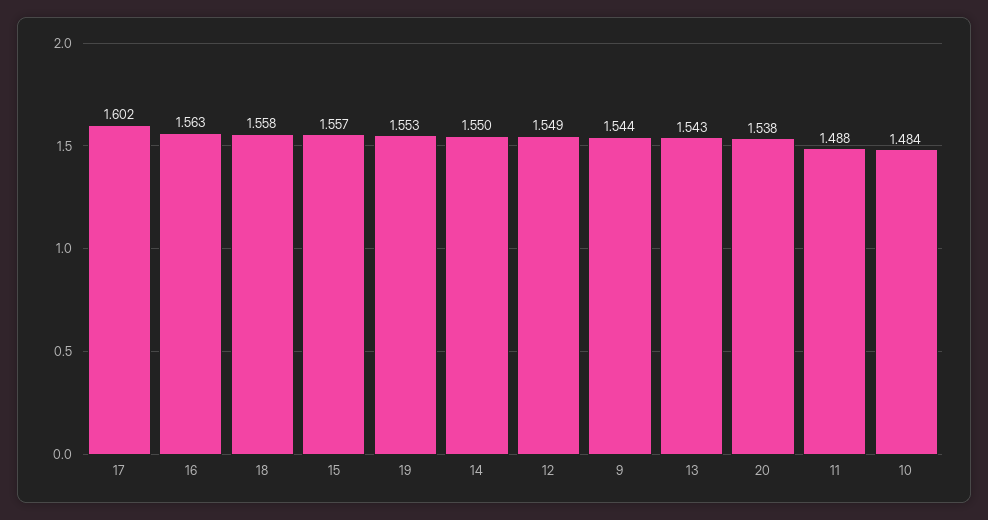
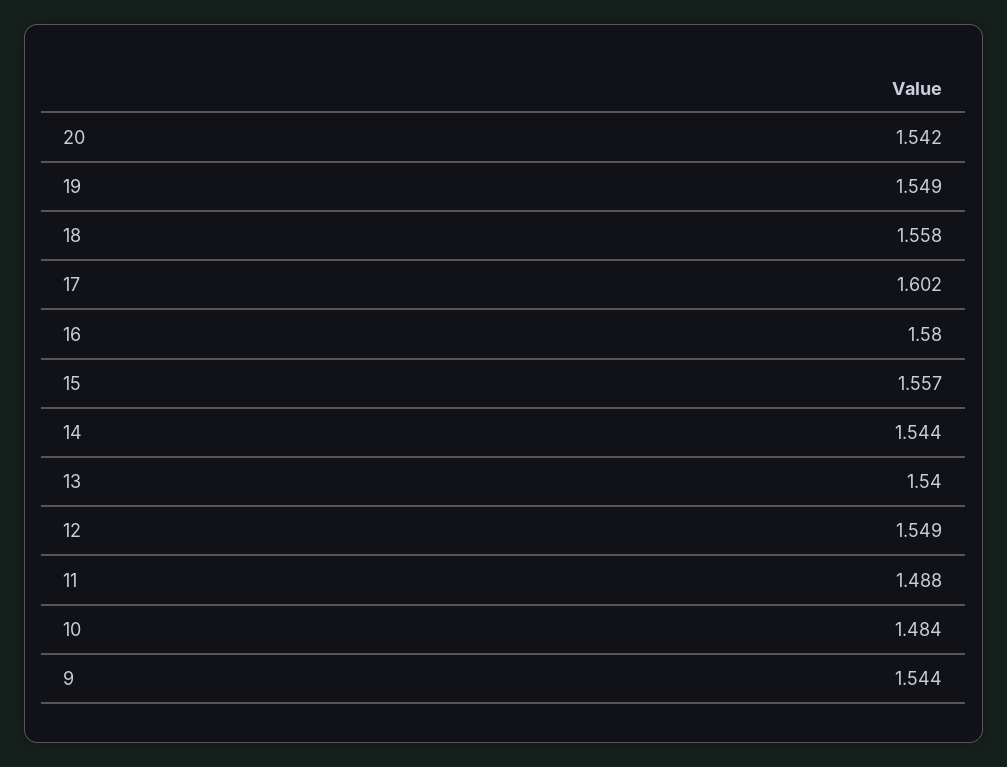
16: 1.563 -> 1.58
19: 1.553 -> 1.549
14: 1.55 -> 1.544
13: 1.543 -> 1.54
20: 1.538 -> 1.542

